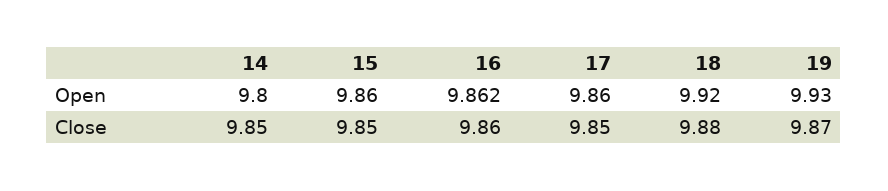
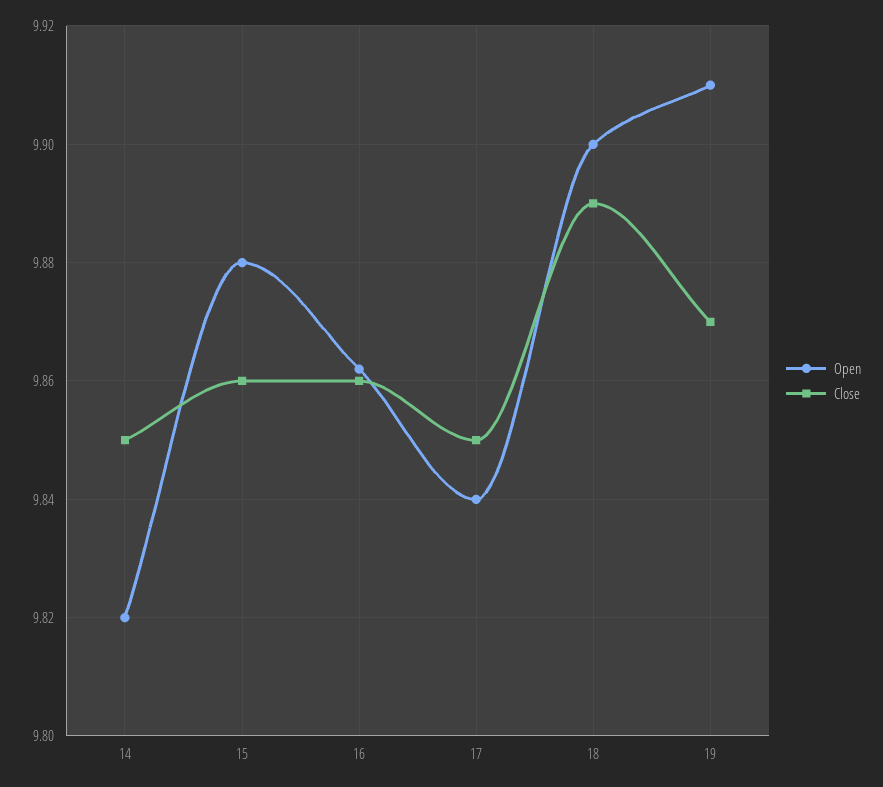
Open, 14: 9.8 -> 9.82
Open, 15: 9.86 -> 9.88
Open, 17: 9.86 -> 9.84
Open, 18: 9.92 -> 9.9
Open, 19: 9.93 -> 9.91
Close, 15: 9.85 -> 9.86
Close, 18: 9.88 -> 9.89

